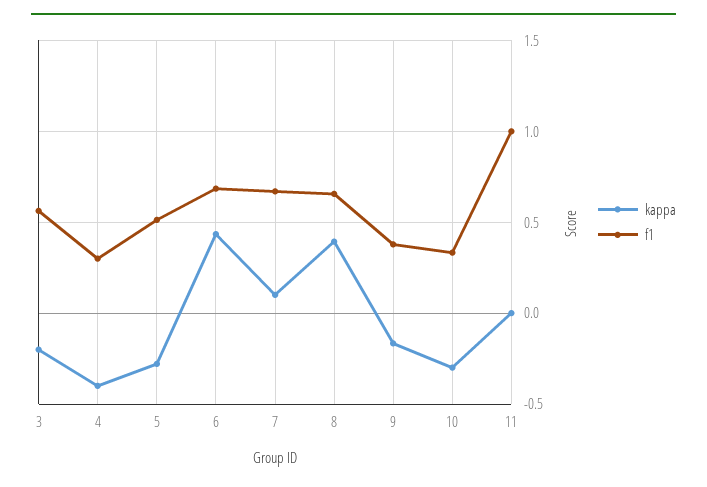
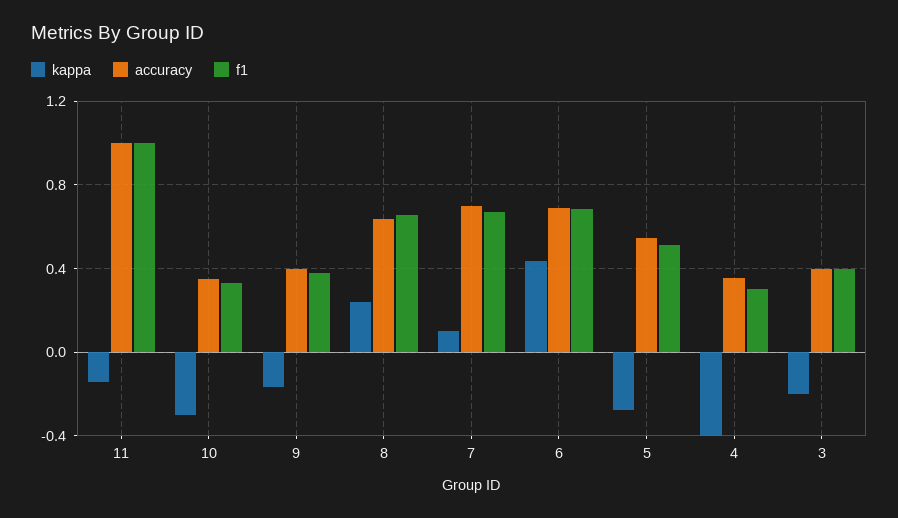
f1, 3: 0.55 -> 0.4
kappa, 8: 0.4 -> 0.25
kappa, 11: 0 -> -0.15
accuracy, 11: none -> 1
accuracy, 10: none -> 0.35
accuracy, 9: none -> 0.4
accuracy, 8: none -> 0.65
accuracy, 7: none -> 0.7
accuracy, 6: none -> 0.7
accuracy, 5: none -> 0.55
accuracy, 4: none -> 0.35
accuracy, 3: none -> 0.4

